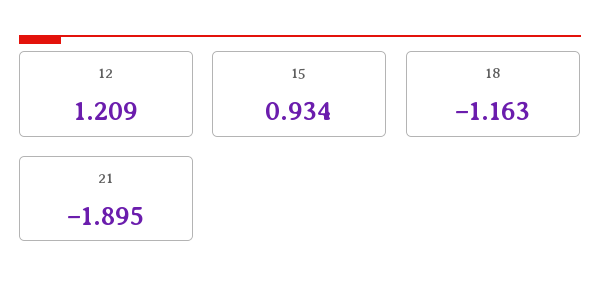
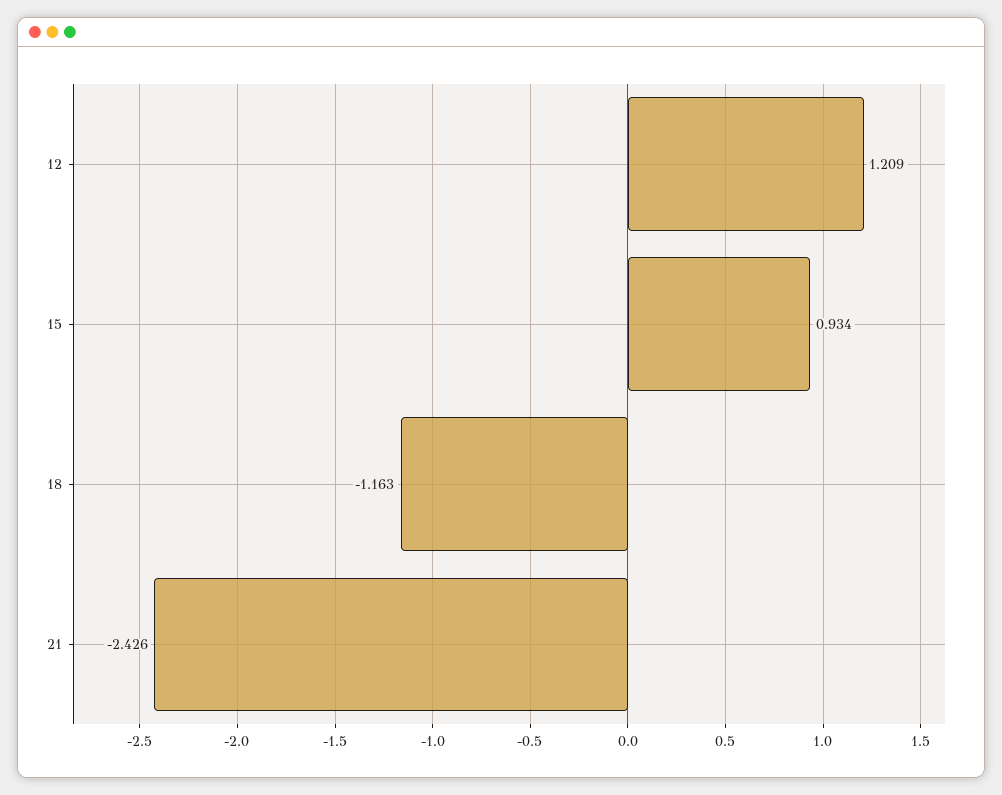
21: -1.895 -> -2.426

